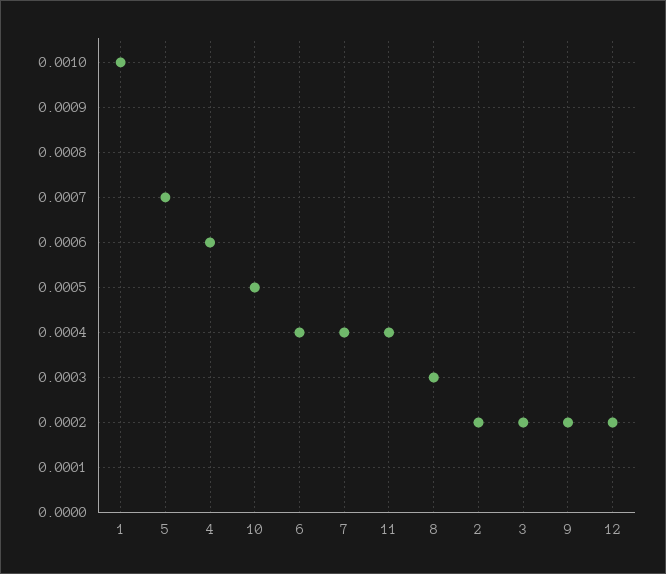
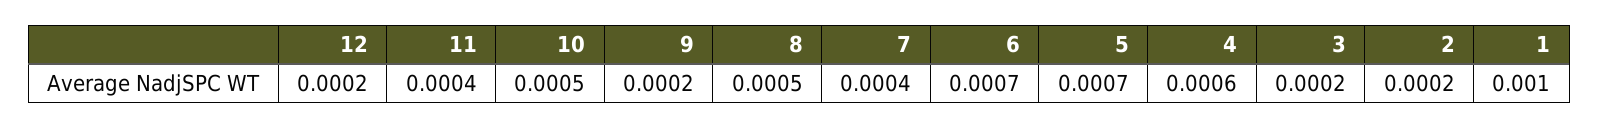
6: 0.0004 -> 0.0007
8: 0.0003 -> 0.0005

